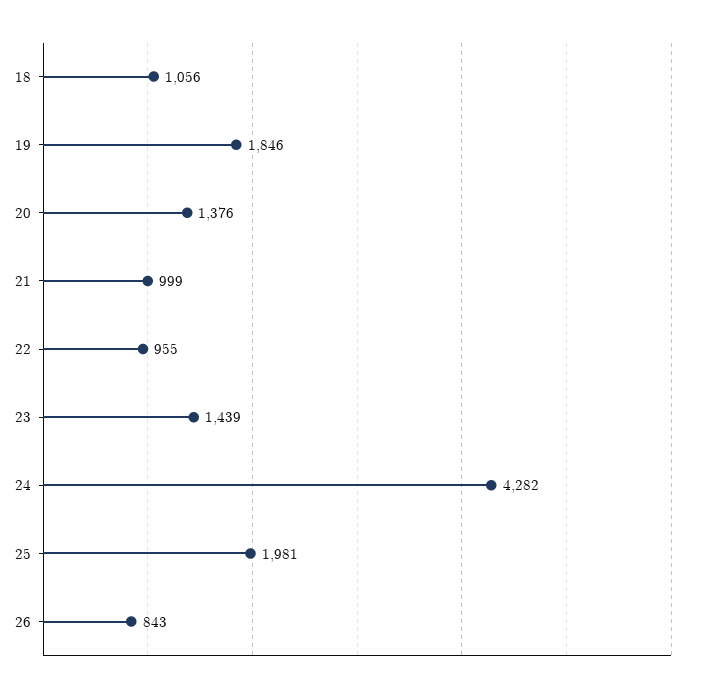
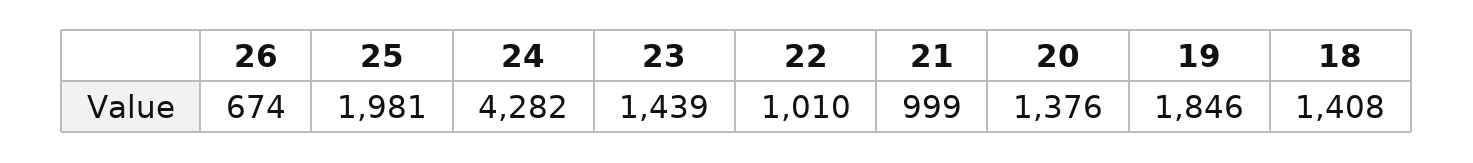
18: 1056 -> 1408
22: 955 -> 1010
26: 843 -> 674

